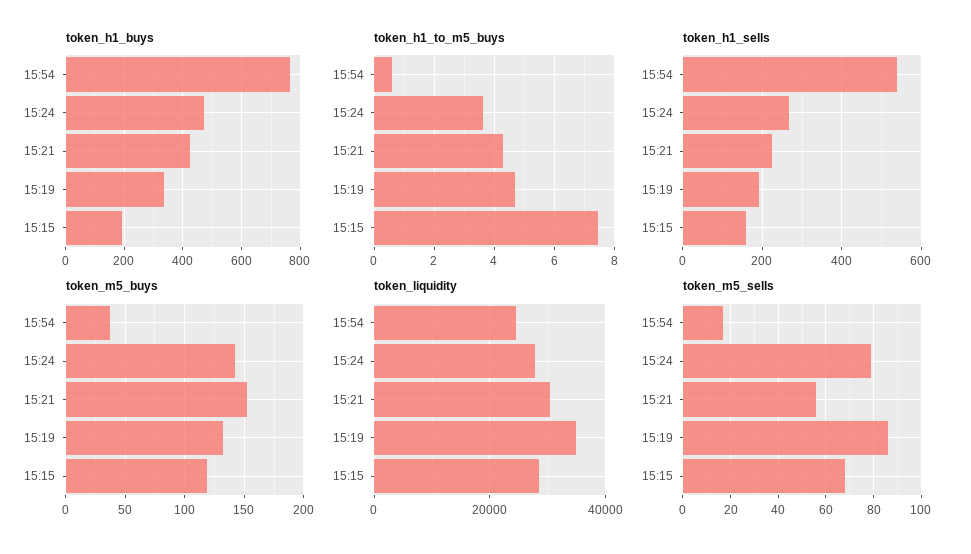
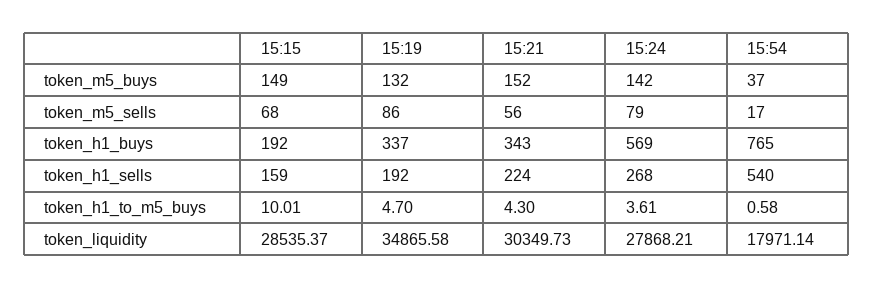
token_h1_buys, 15:24: 475 -> 569
token_h1_buys, 15:21: 425 -> 343
token_h1_to_m5_buys, 15:15: 7.4 -> 10.01
token_m5_buys, 15:15: 120 -> 149
token_liquidity, 15:54: 24000 -> 17971.14

